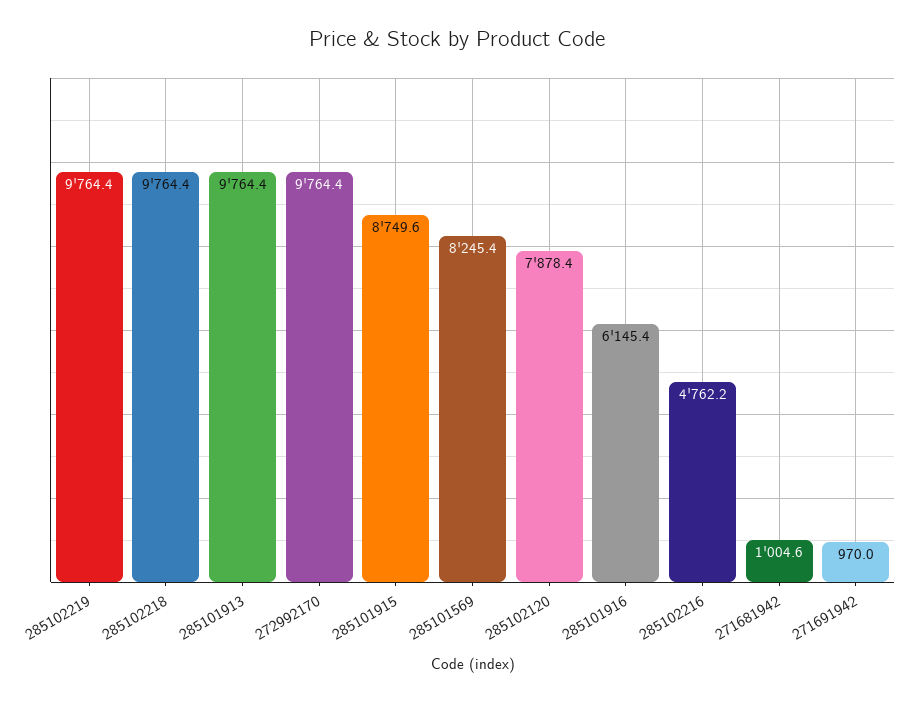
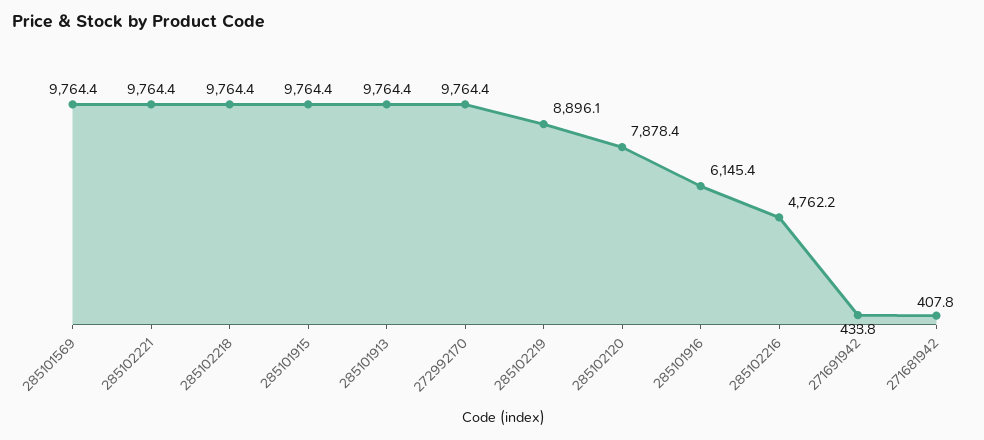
285102219: 9764.4 -> 8896.1
285101915: 8749.6 -> 9764.4
285101569: 8245.4 -> 9764.4
271681942: 1004.6 -> 407.8
271691942: 970 -> 433.8
285102221: none -> 9764.4

